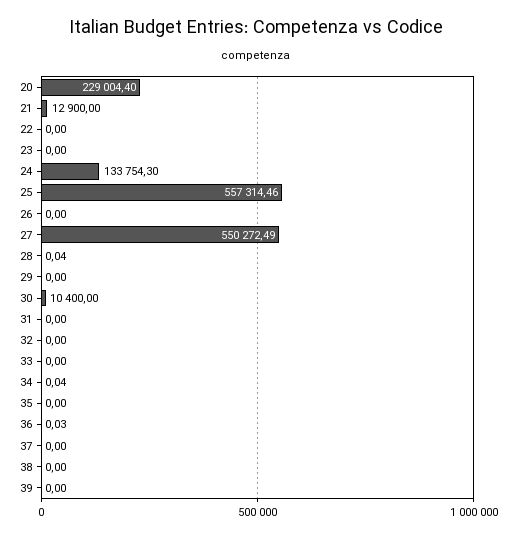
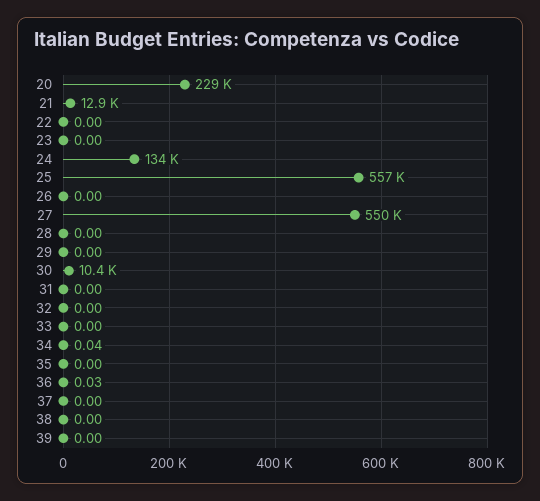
28: 0.04 -> 0

